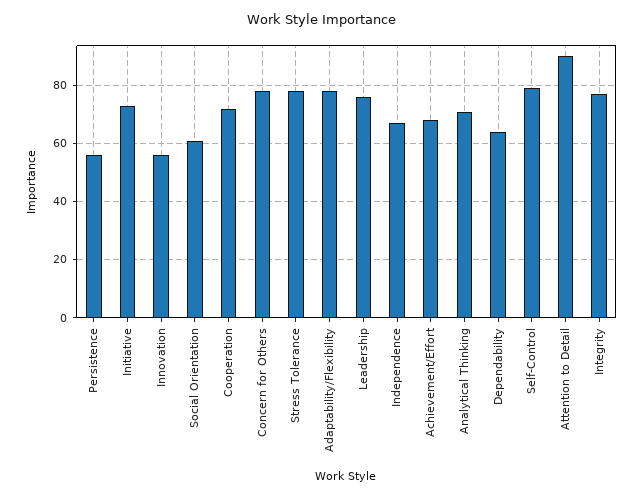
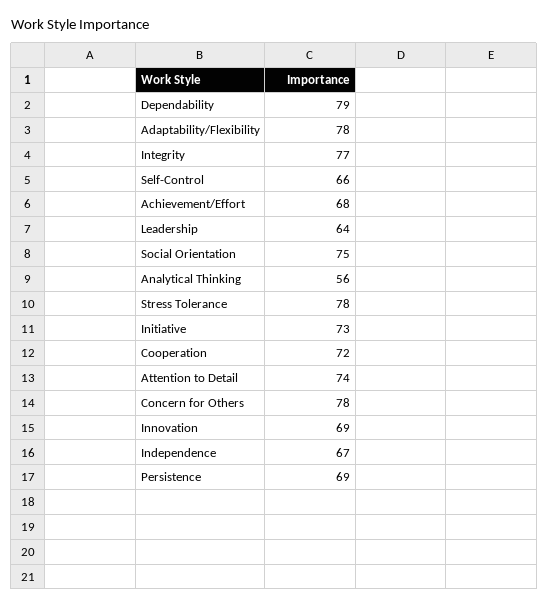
Persistence: 55 -> 69
Innovation: 55 -> 69
Social Orientation: 60 -> 75
Leadership: 75 -> 64
Analytical Thinking: 70 -> 56
Dependability: 65 -> 79
Self-Control: 80 -> 66
Attention to Detail: 90 -> 74

